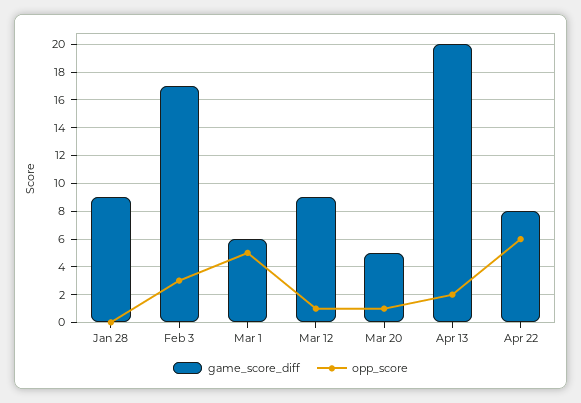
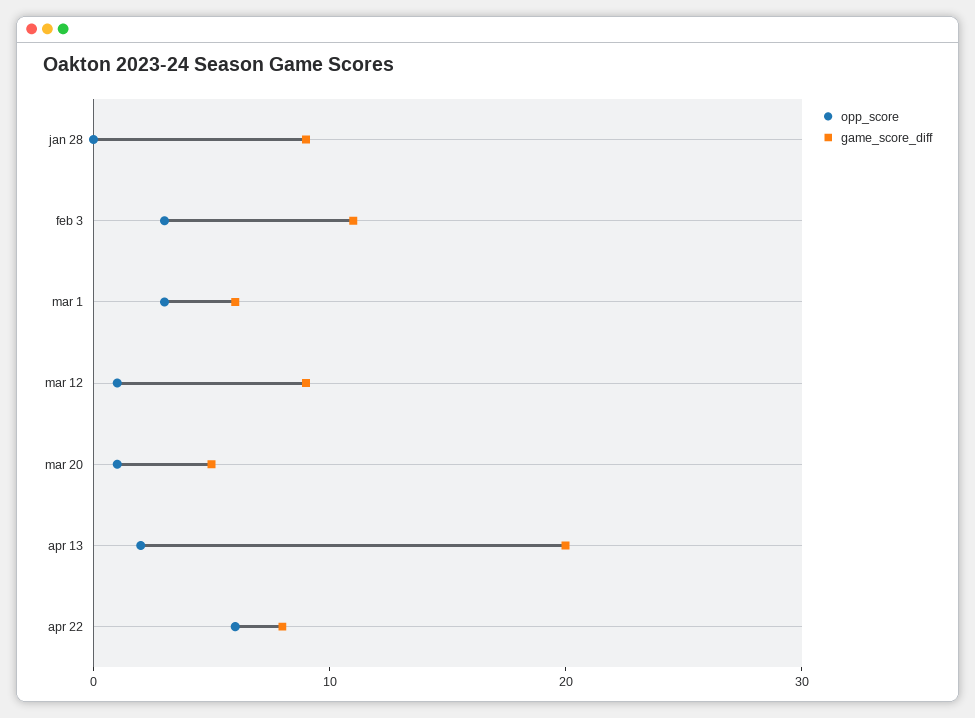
game_score_diff, Feb 3: 17 -> 11
opp_score, Mar 1: 5 -> 3

